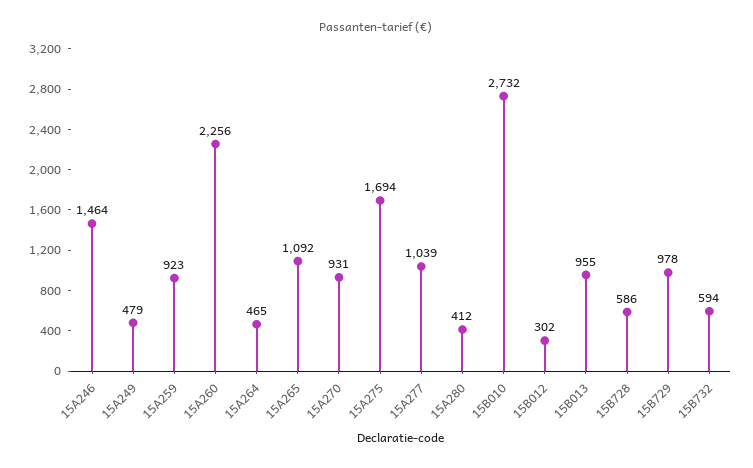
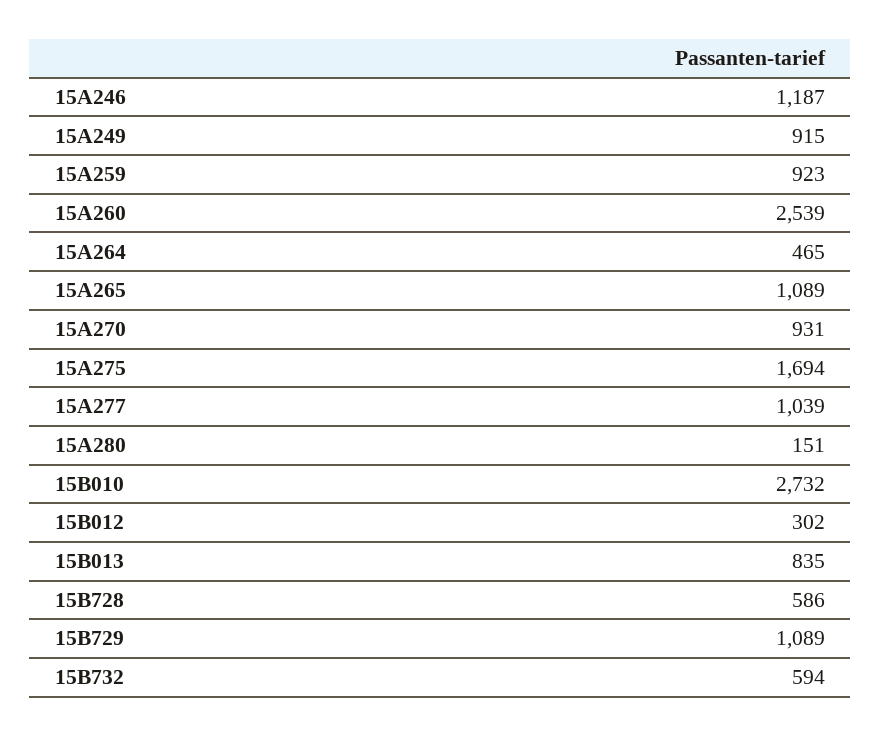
15A246: 1464 -> 1187
15A249: 479 -> 915
15A260: 2256 -> 2539
15A265: 1092 -> 1089
15A280: 412 -> 151
15B013: 955 -> 835
15B729: 978 -> 1089

